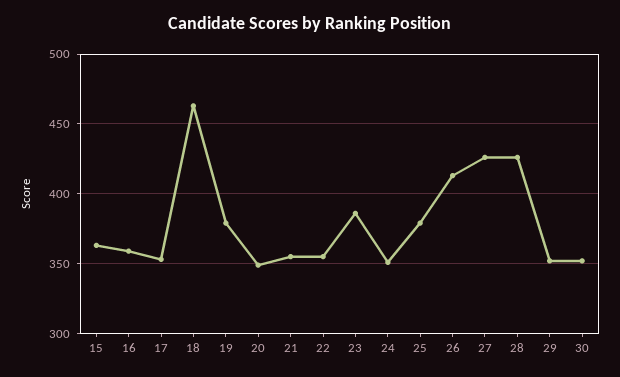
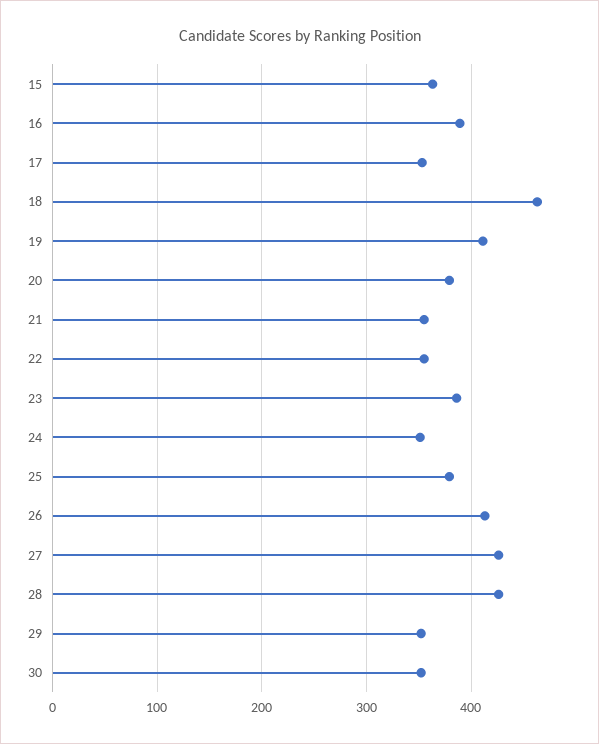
16: 360 -> 390
19: 380 -> 410
20: 350 -> 380

